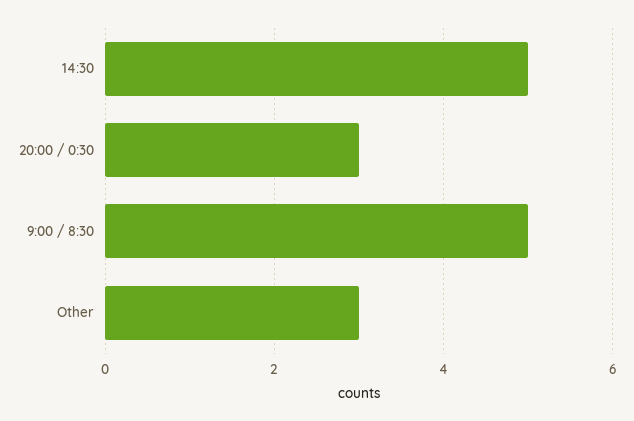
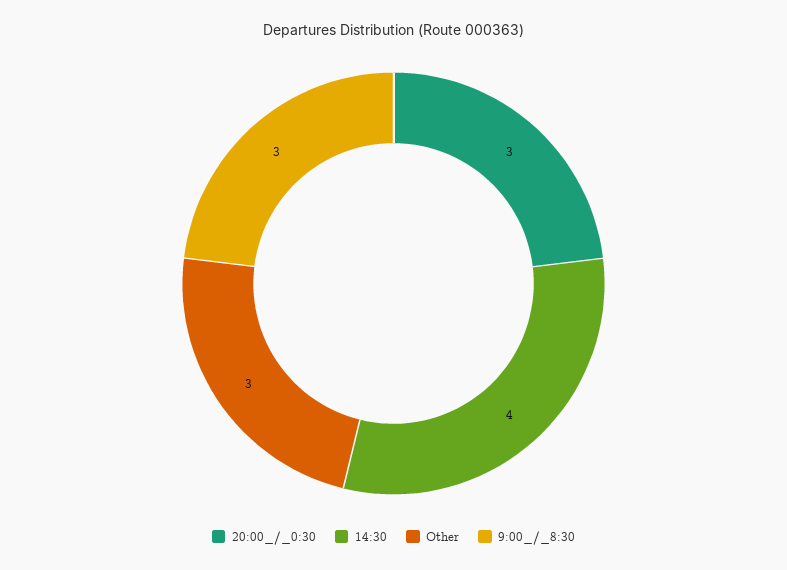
14:30: 5 -> 4
9:00 / 8:30: 5 -> 3

